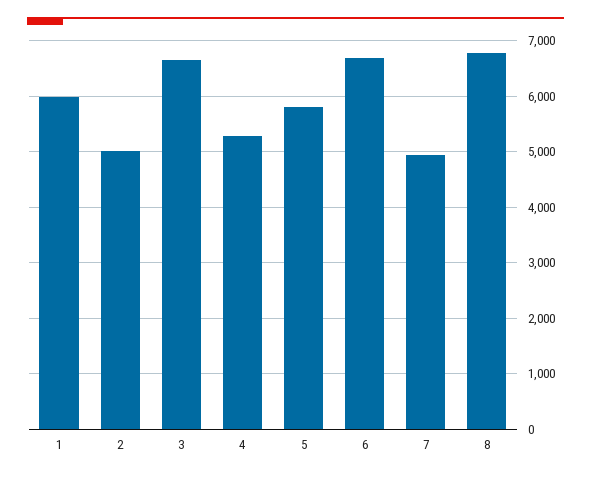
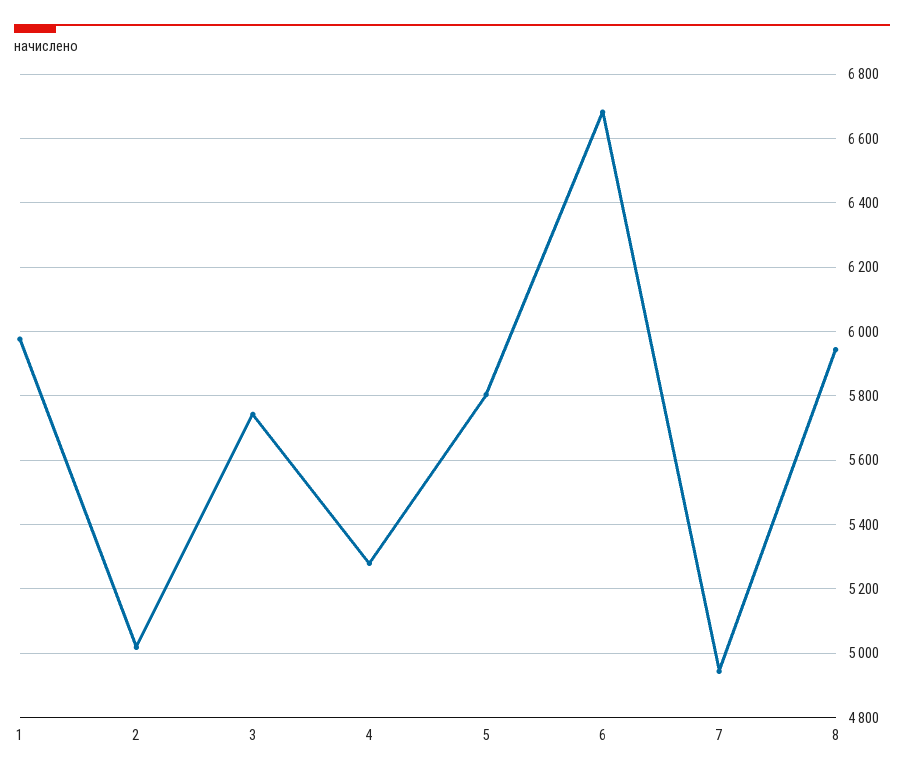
3: 6600 -> 5740
8: 6800 -> 5940

